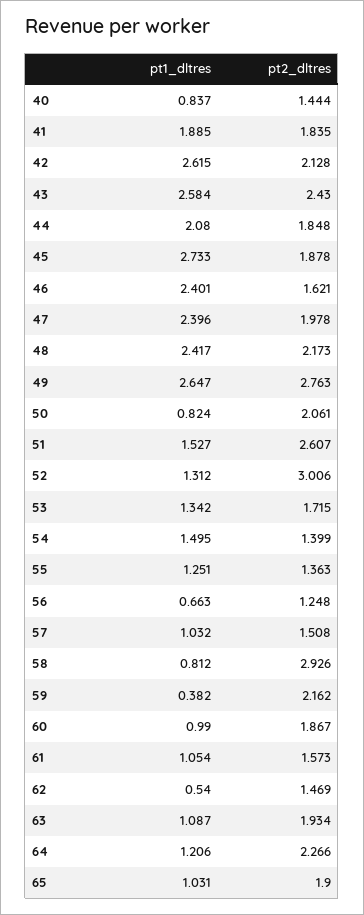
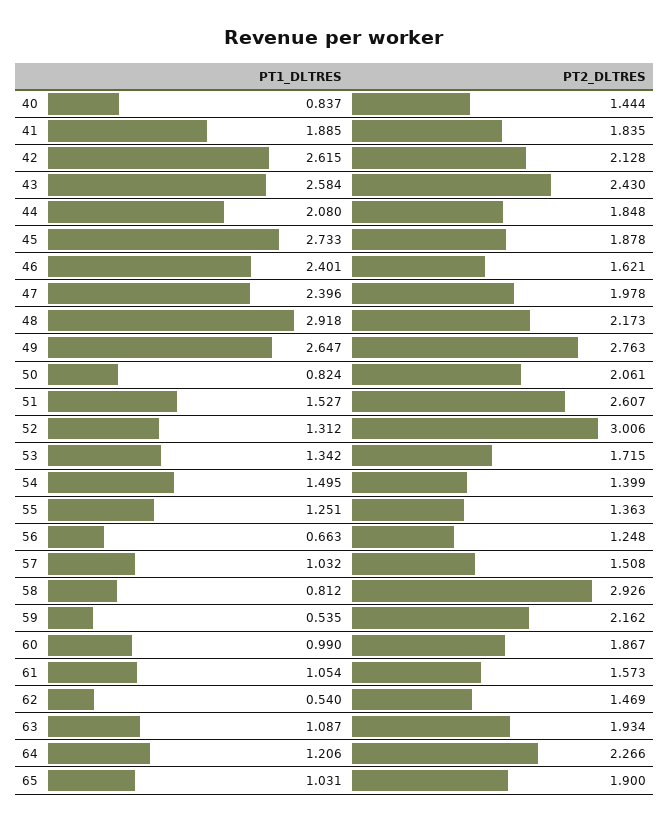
pt1_dltres, 48: 2.417 -> 2.918
pt1_dltres, 59: 0.382 -> 0.535

